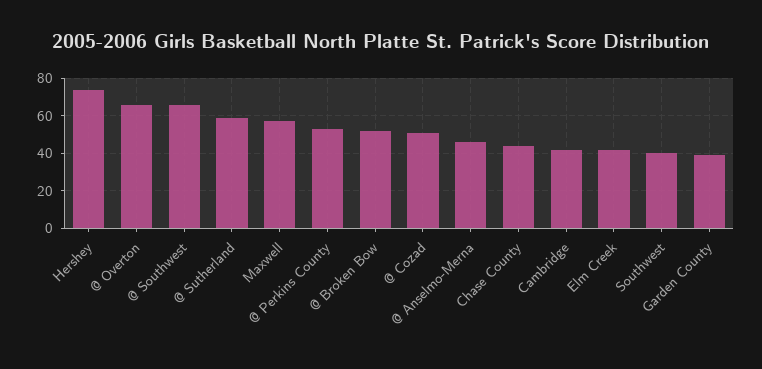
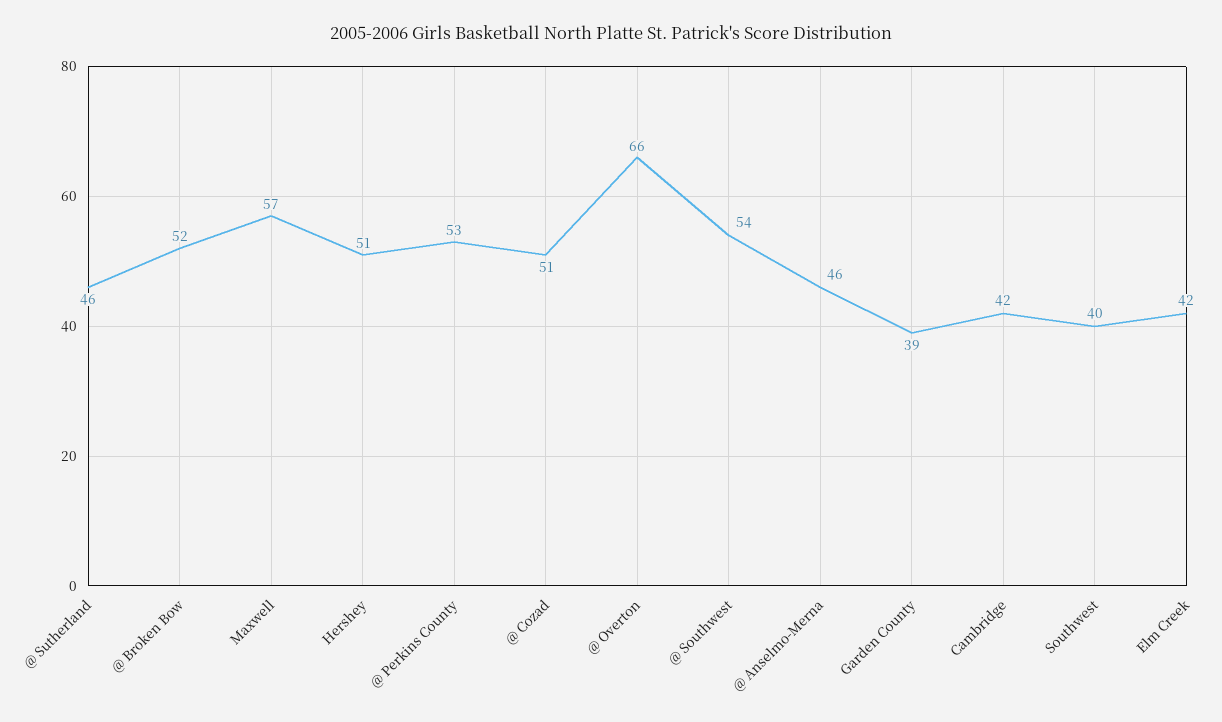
Hershey: 75 -> 51
@ Southwest: 65 -> 54
@ Sutherland: 60 -> 46
Chase County: 45 -> none

